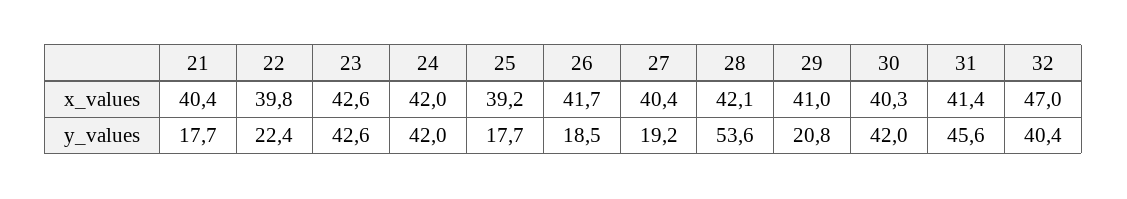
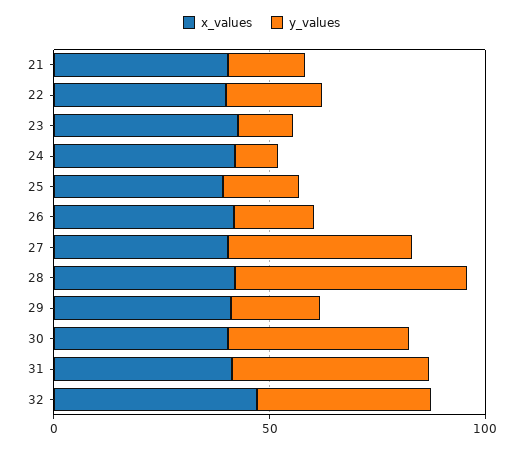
y_values, 23: 42.6 -> 10
y_values, 24: 42 -> 10
y_values, 27: 19.2 -> 40

